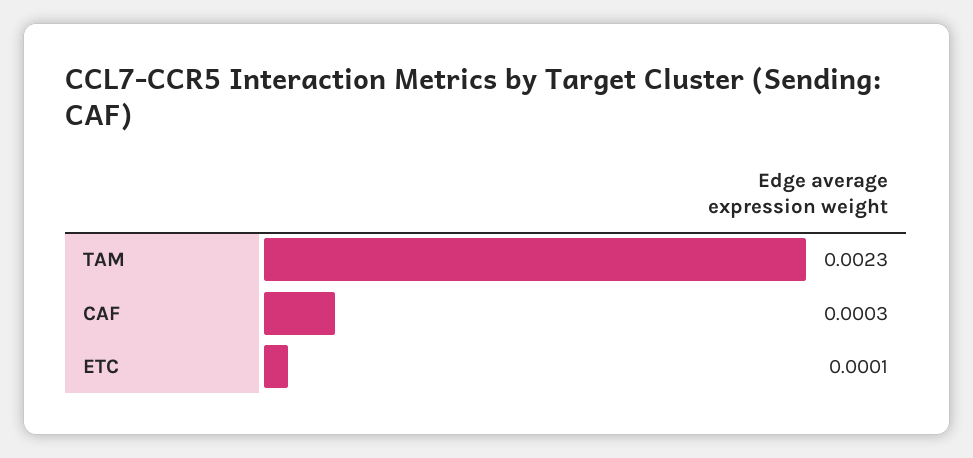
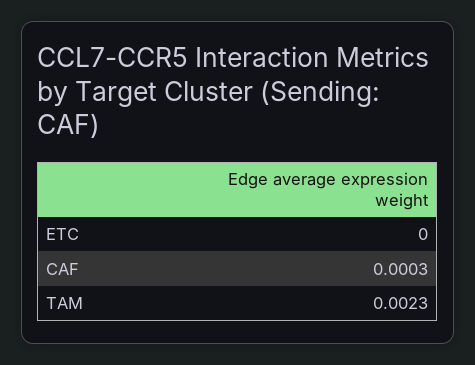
ETC: 0.0001 -> 0

